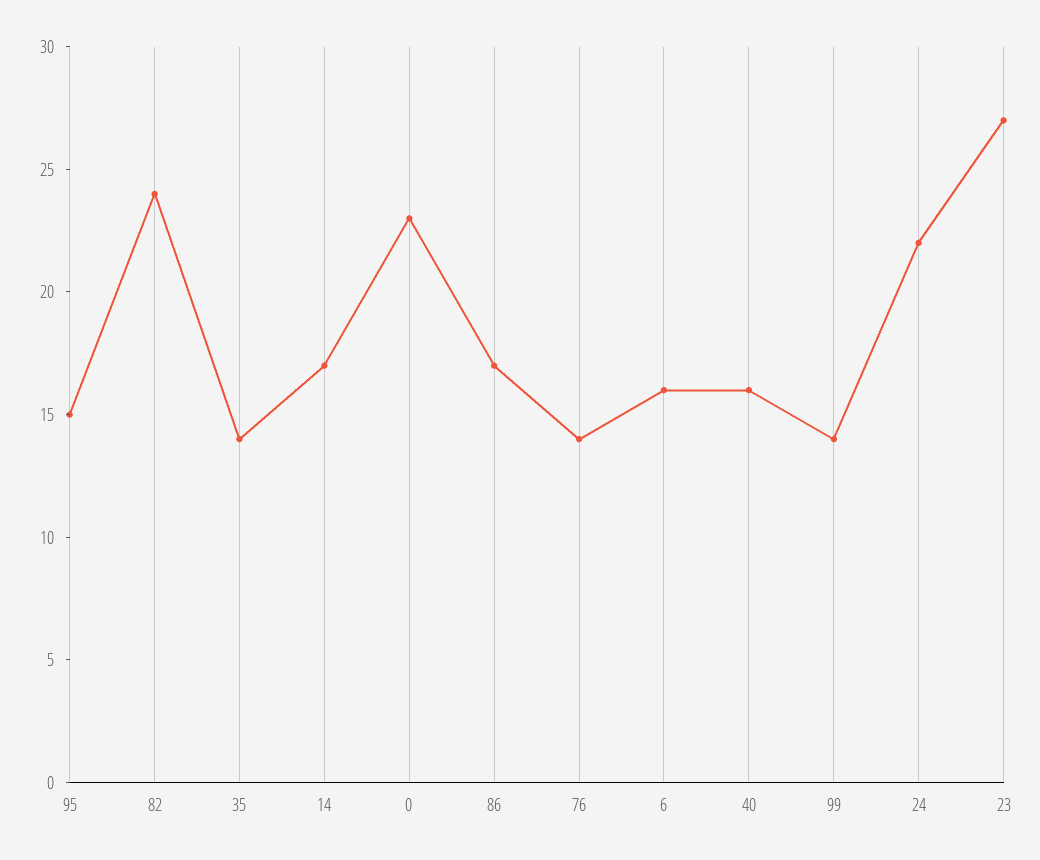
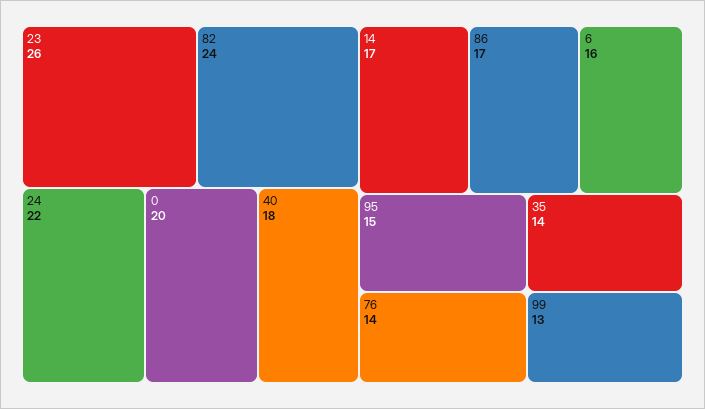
0: 23 -> 20
40: 16 -> 18
99: 14 -> 13
23: 27 -> 26

